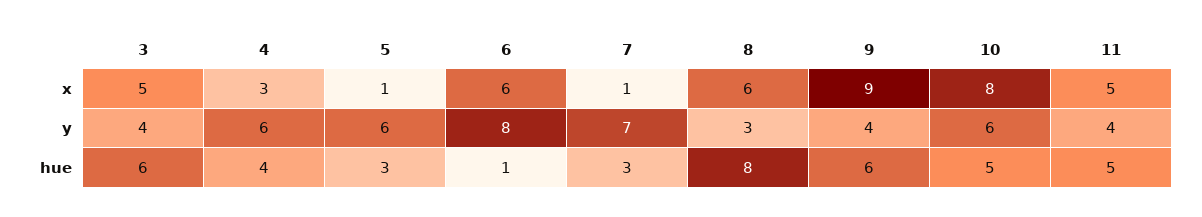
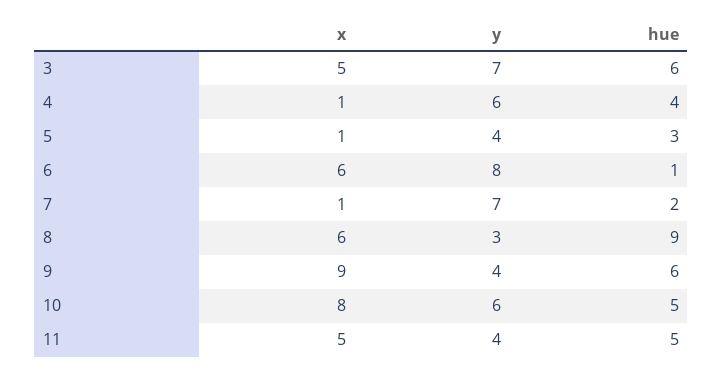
4, x: 3 -> 1
3, y: 4 -> 7
5, y: 6 -> 4
7, hue: 3 -> 2
8, hue: 8 -> 9

